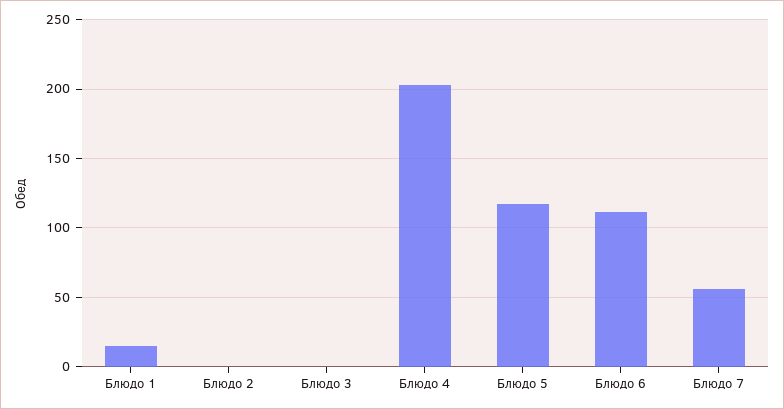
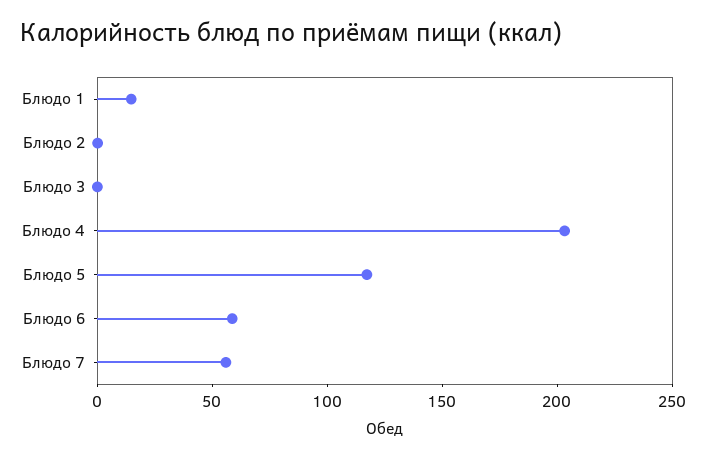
Блюдо 6: 110 -> 60

